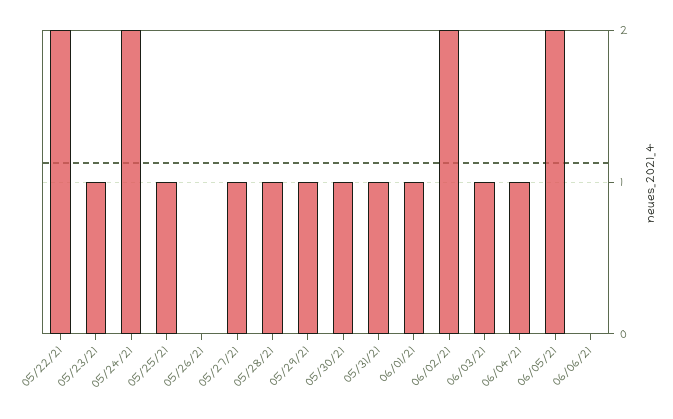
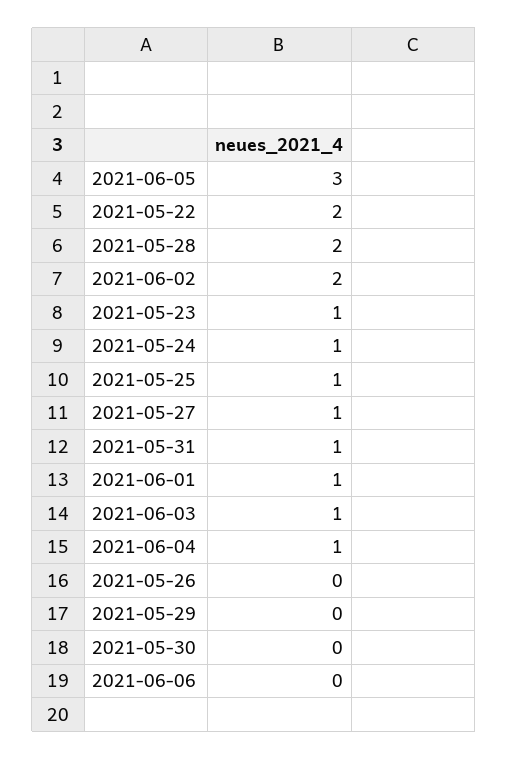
05/24/21: 2 -> 1
05/28/21: 1 -> 2
05/29/21: 1 -> 0
05/30/21: 1 -> 0
06/05/21: 2 -> 3

